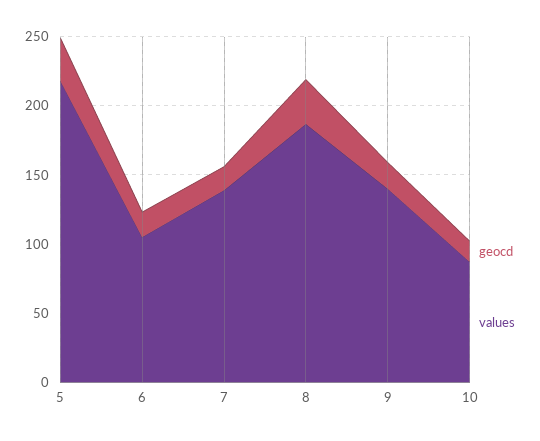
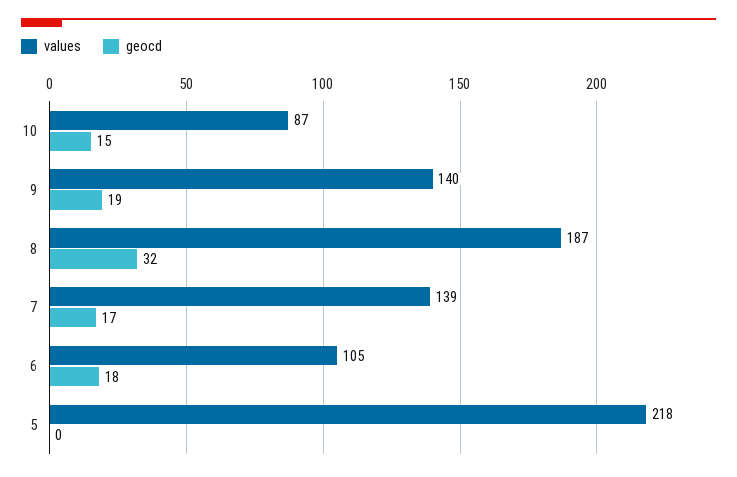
geocd, 5: 30 -> 0

